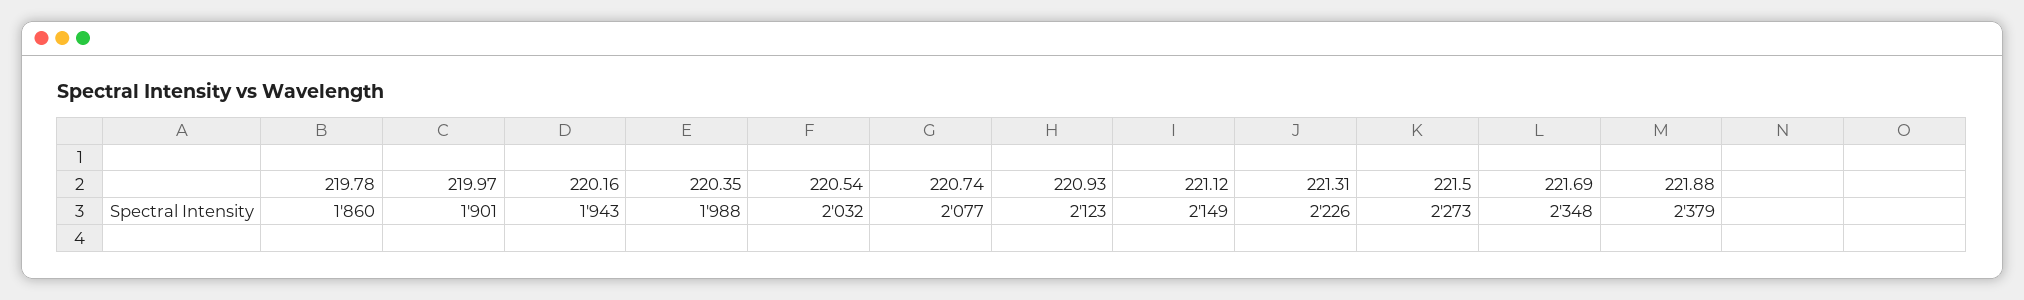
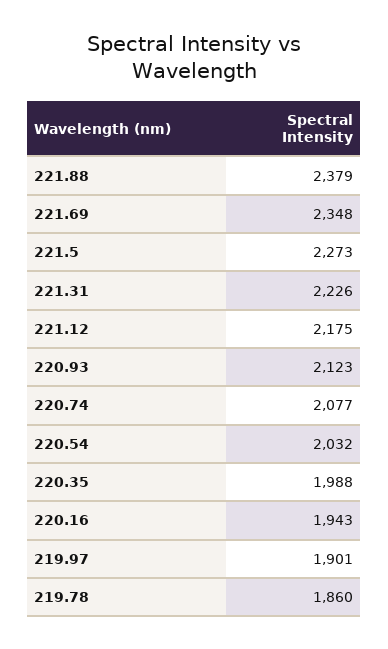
221.12: 2149 -> 2175

